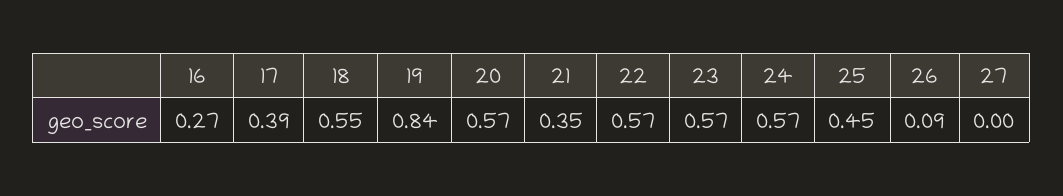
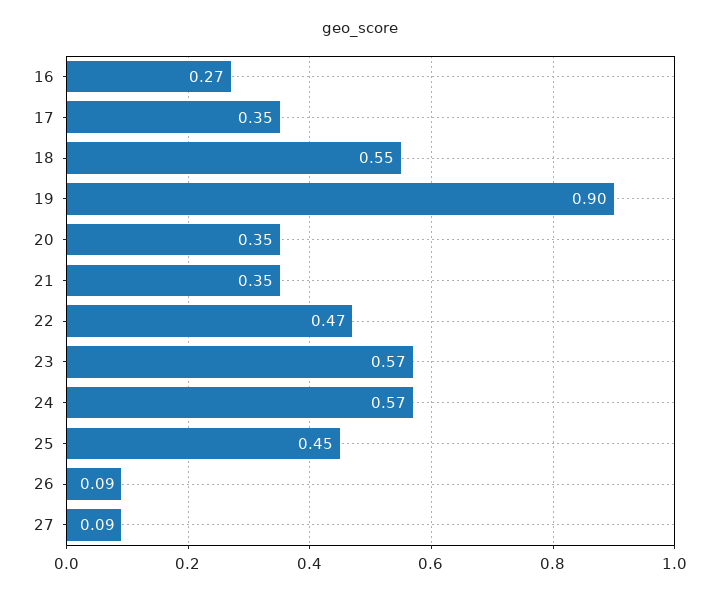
17: 0.39 -> 0.35
19: 0.84 -> 0.9
20: 0.57 -> 0.35
22: 0.57 -> 0.47
27: 0 -> 0.09

